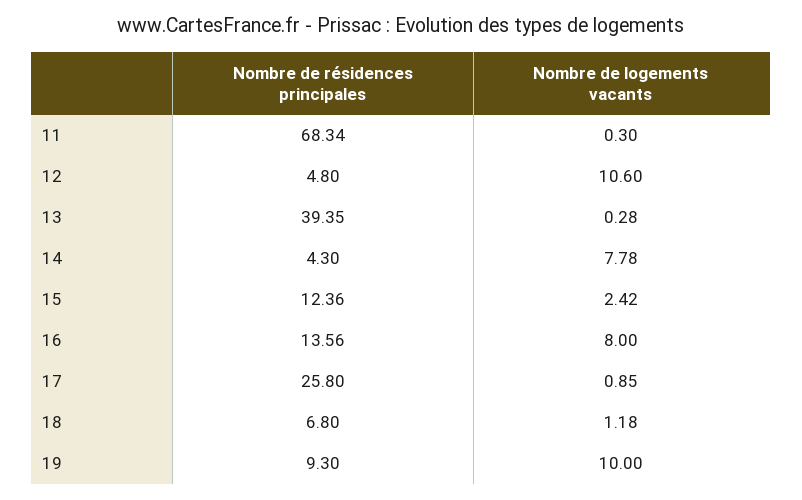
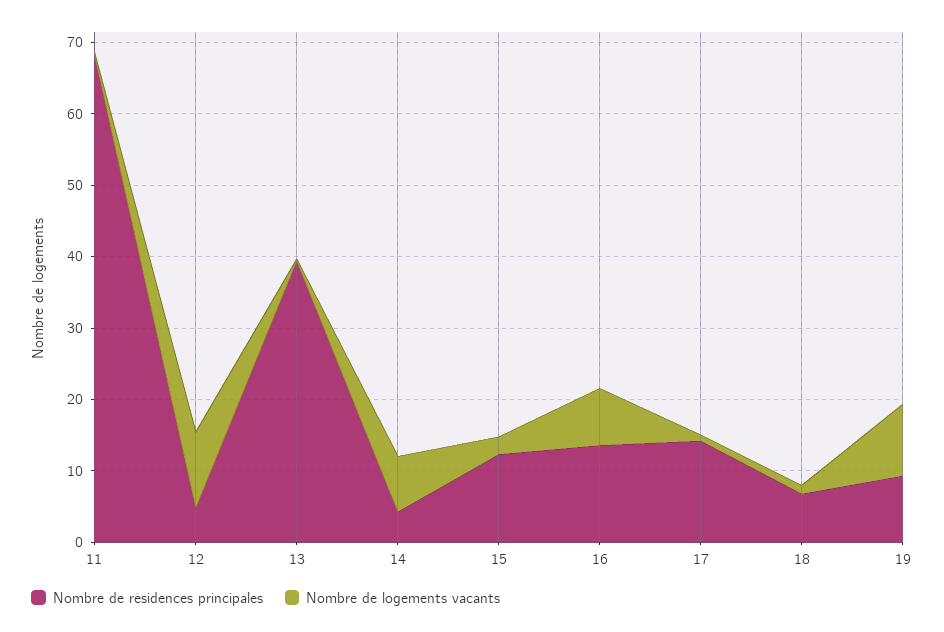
Nombre de résidences principales, 17: 25.8 -> 14

